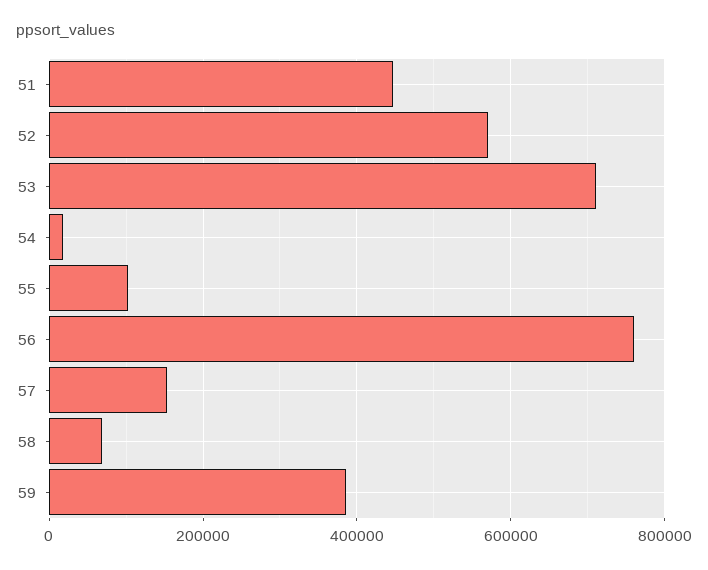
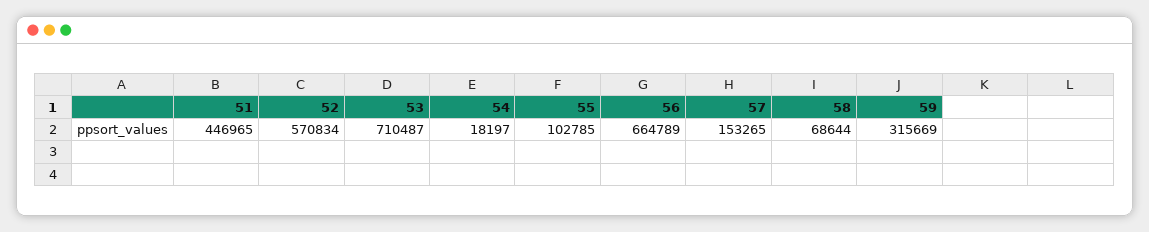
56: 760000 -> 664789
59: 380000 -> 315669

